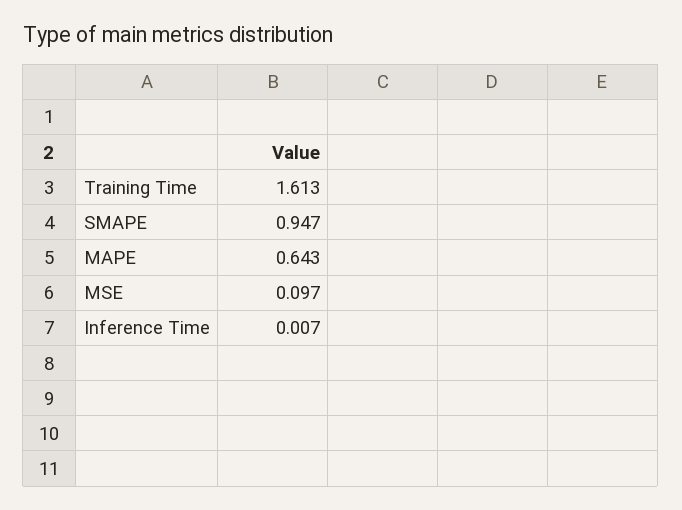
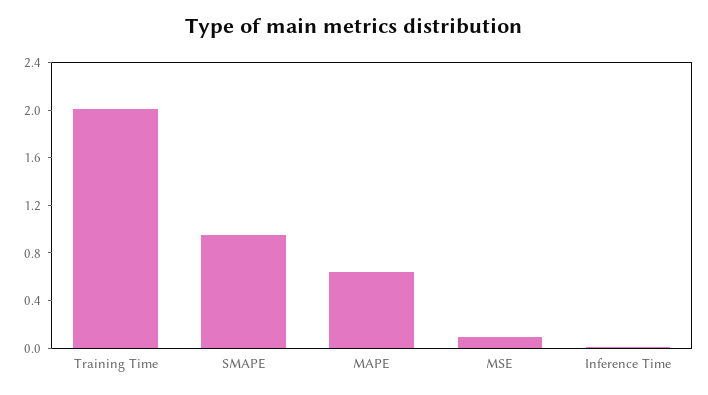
Training Time: 1.613 -> 2

